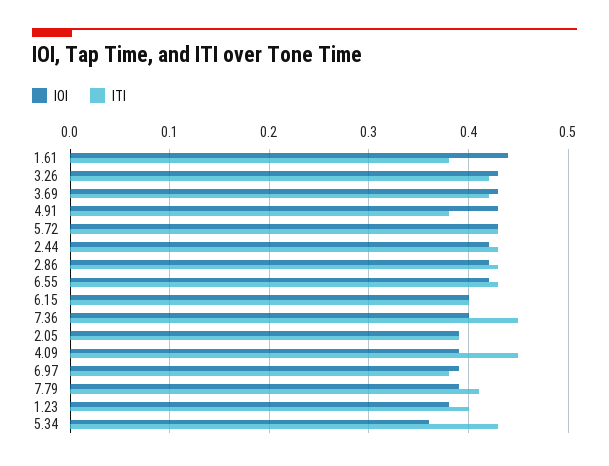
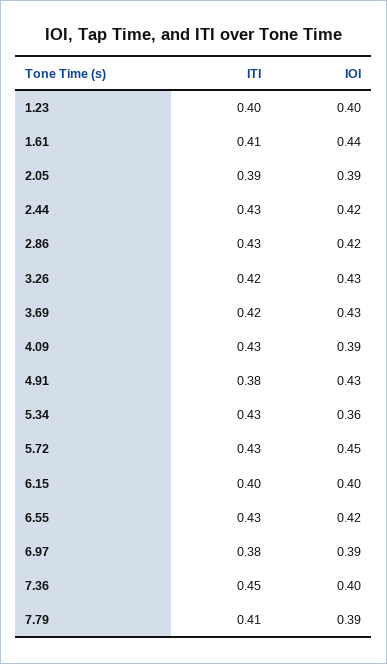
ITI, 1.61: 0.38 -> 0.41
IOI, 5.72: 0.43 -> 0.45
ITI, 4.09: 0.45 -> 0.43
IOI, 1.23: 0.38 -> 0.4

